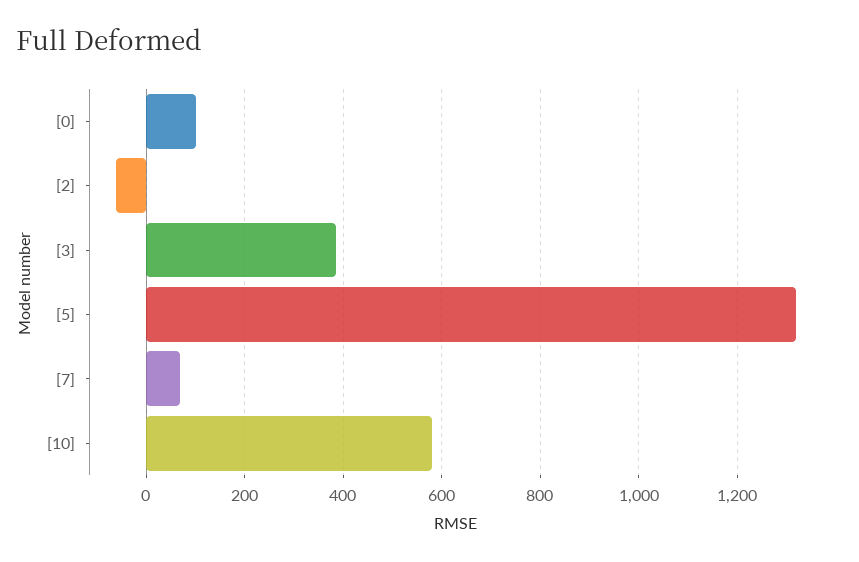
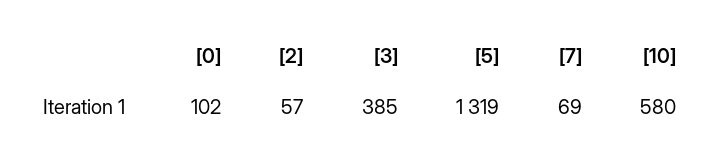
[2]: -60 -> 57

